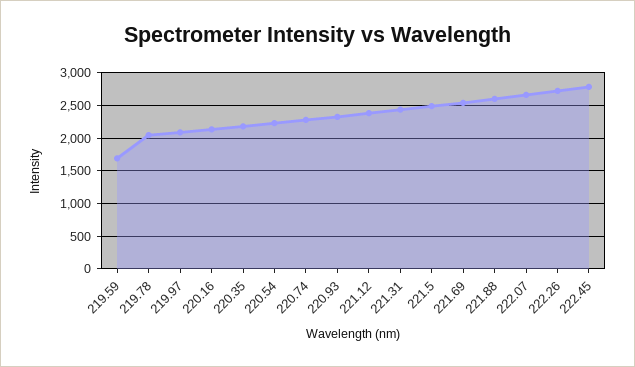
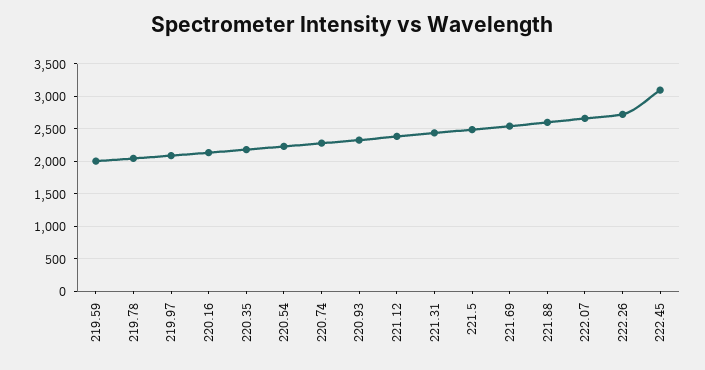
219.59: 1700 -> 2000
222.45: 2800 -> 3100

